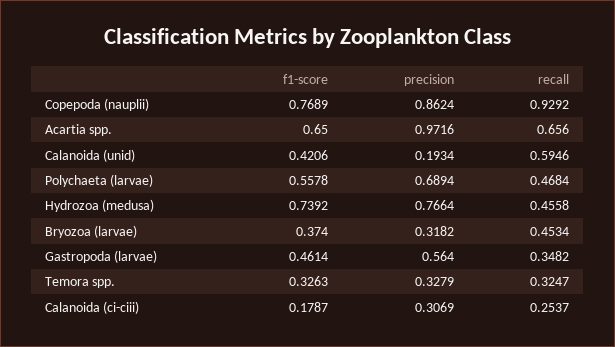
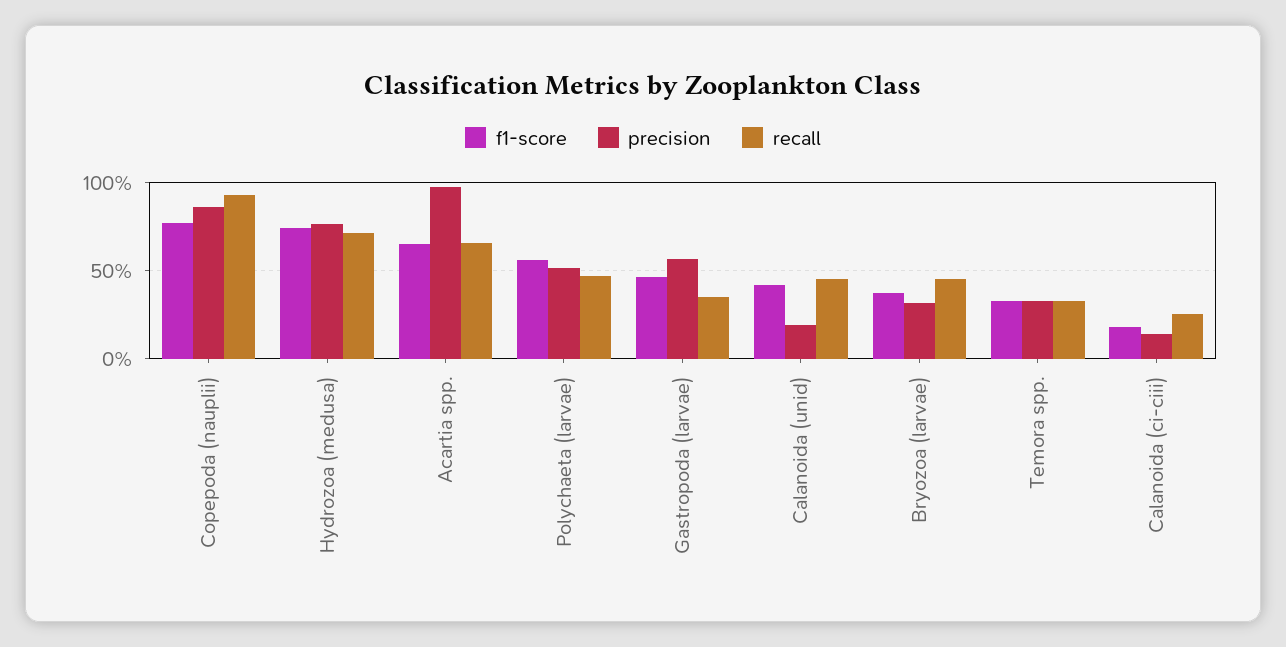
recall, Calanoida (unid): 0.5946 -> 0.45
precision, Polychaeta (larvae): 0.6894 -> 0.5
recall, Hydrozoa (medusa): 0.4558 -> 0.7
precision, Calanoida (ci-ciii): 0.3069 -> 0.15

